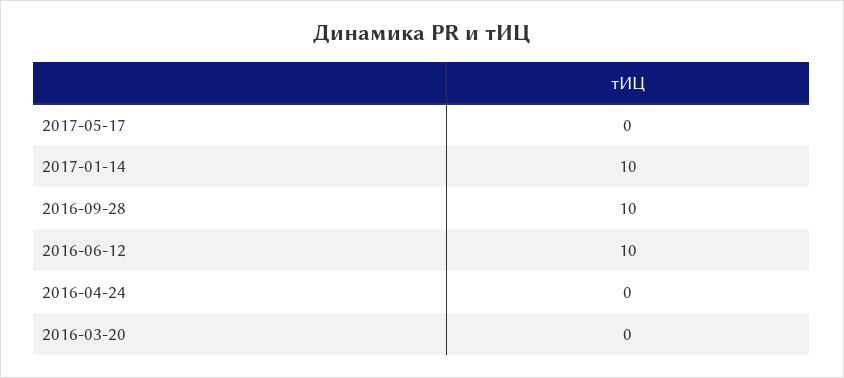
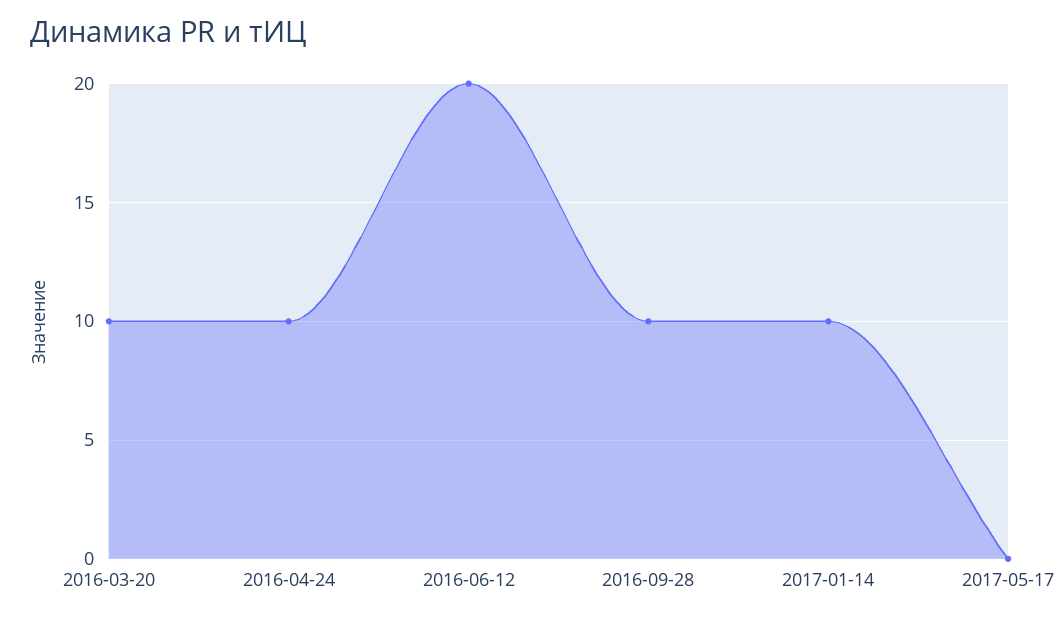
2016-06-12: 10 -> 20
2016-04-24: 0 -> 10
2016-03-20: 0 -> 10

